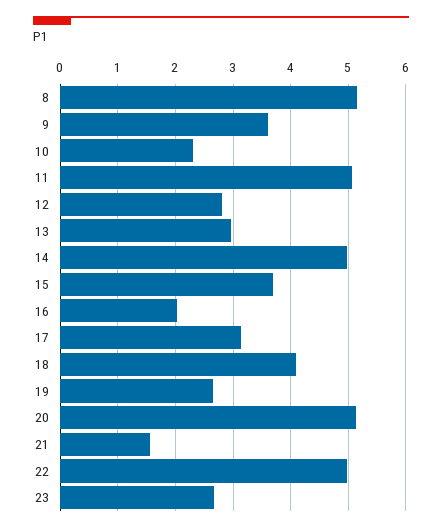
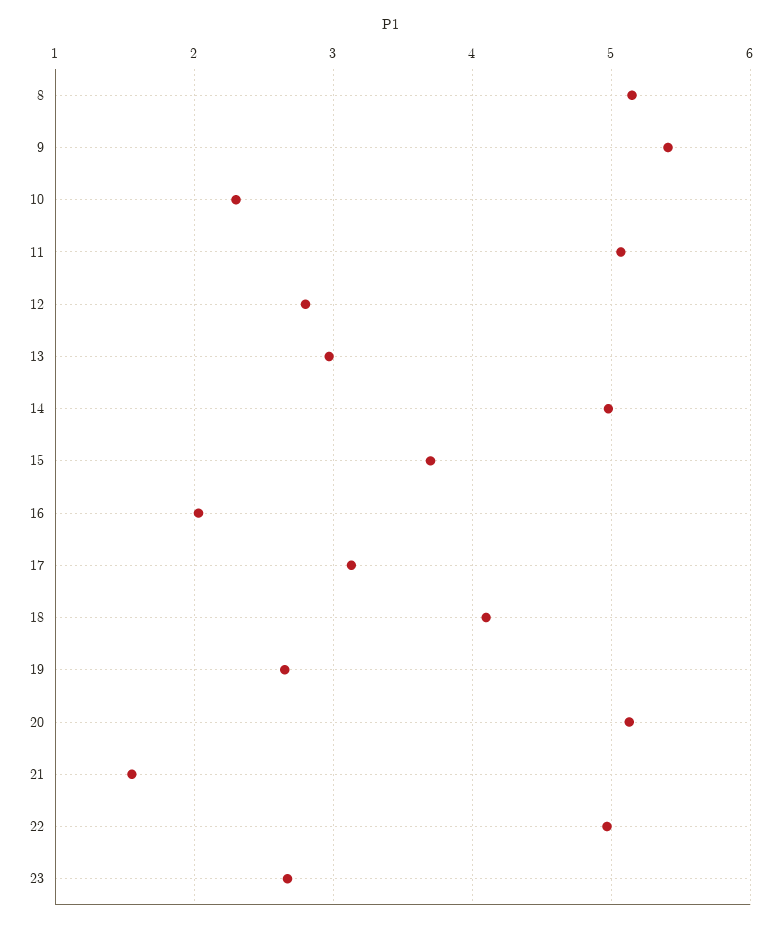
9: 3.6 -> 5.4

